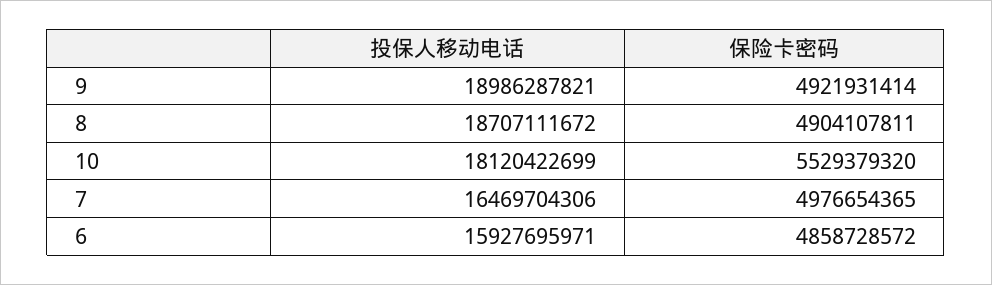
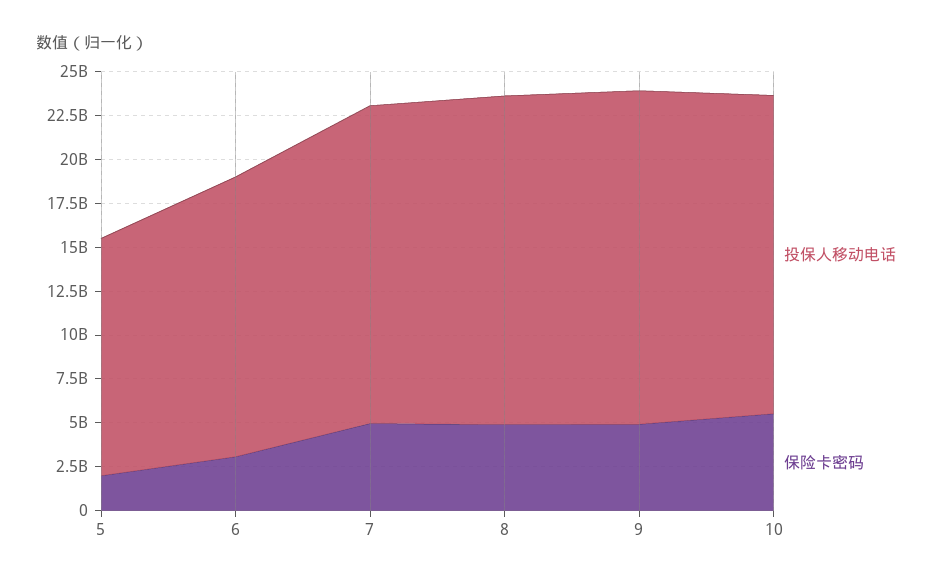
投保人移动电话, 7: 16469704306 -> 18000000000
保险卡密码, 6: 4858728572 -> 3000000000
投保人移动电话, 5: none -> 13500000000
保险卡密码, 5: none -> 2000000000

